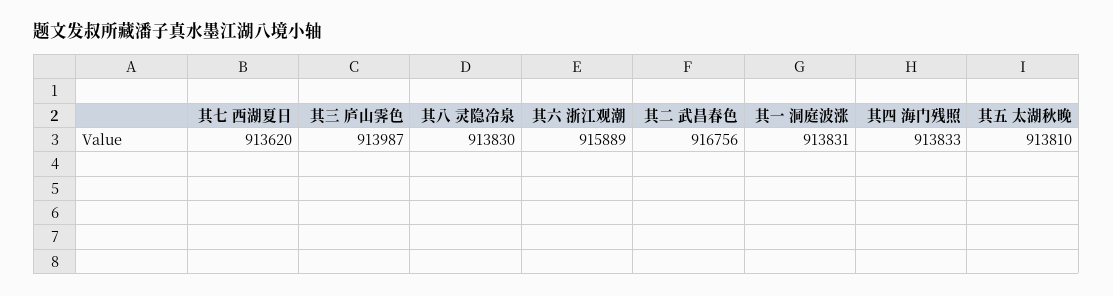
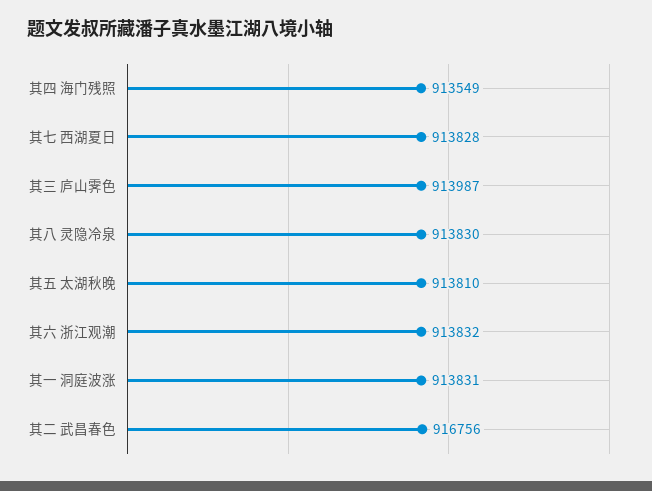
其七 西湖夏日: 913620 -> 913828
其六 浙江观潮: 915889 -> 913832
其四 海门残照: 913833 -> 913549

